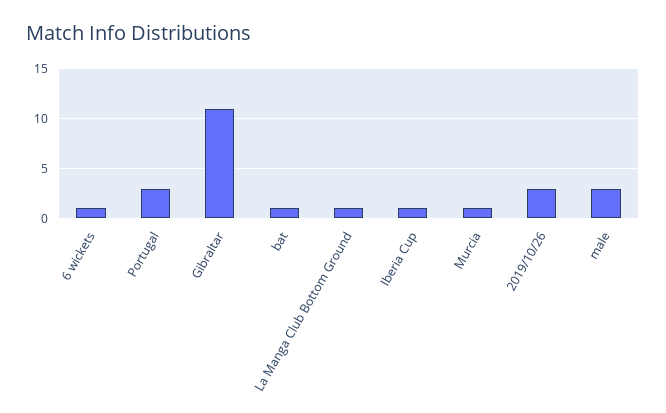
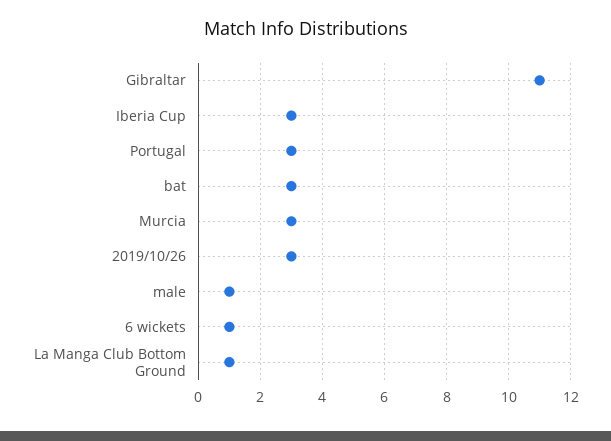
bat: 1 -> 3
Iberia Cup: 1 -> 3
Murcia: 1 -> 3
male: 3 -> 1

